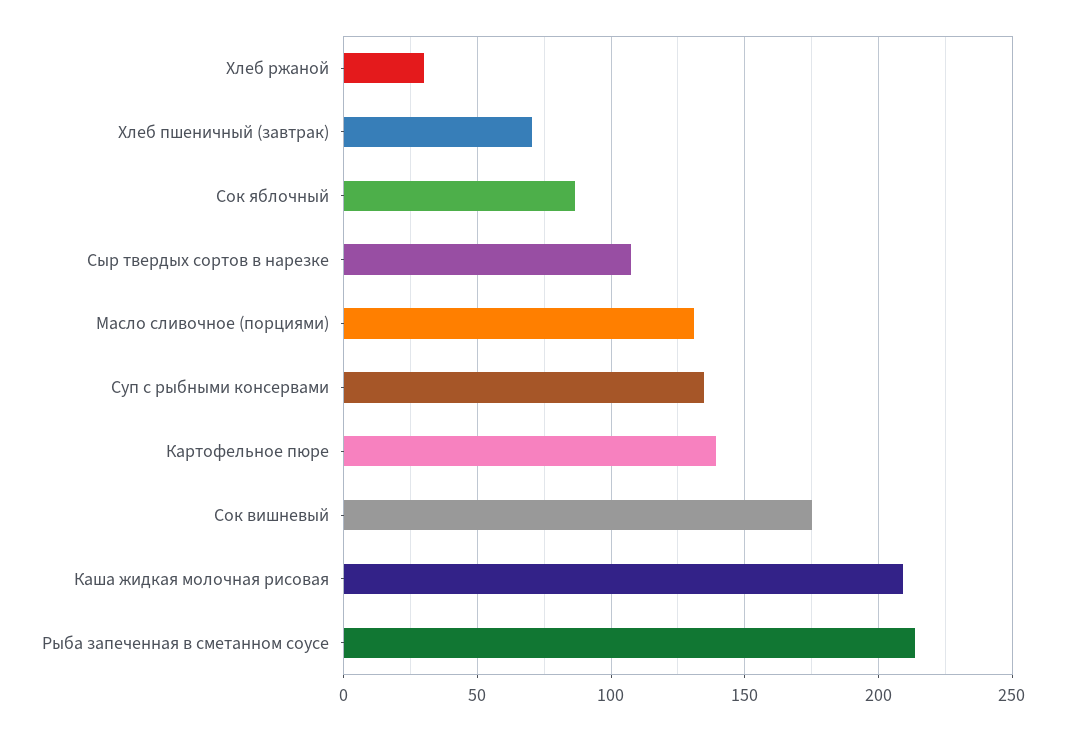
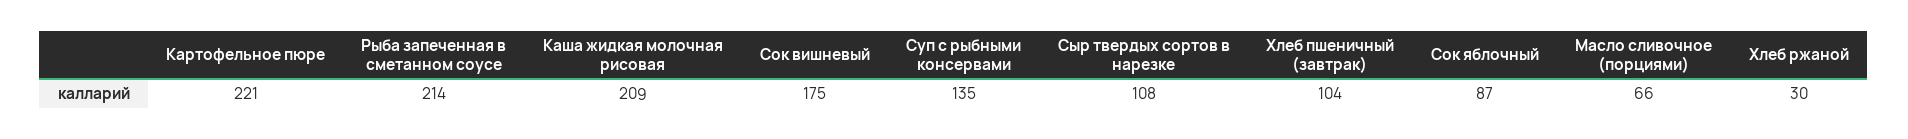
Хлеб пшеничный (завтрак): 70 -> 104
Масло сливочное (порциями): 130 -> 66
Картофельное пюре: 140 -> 221

